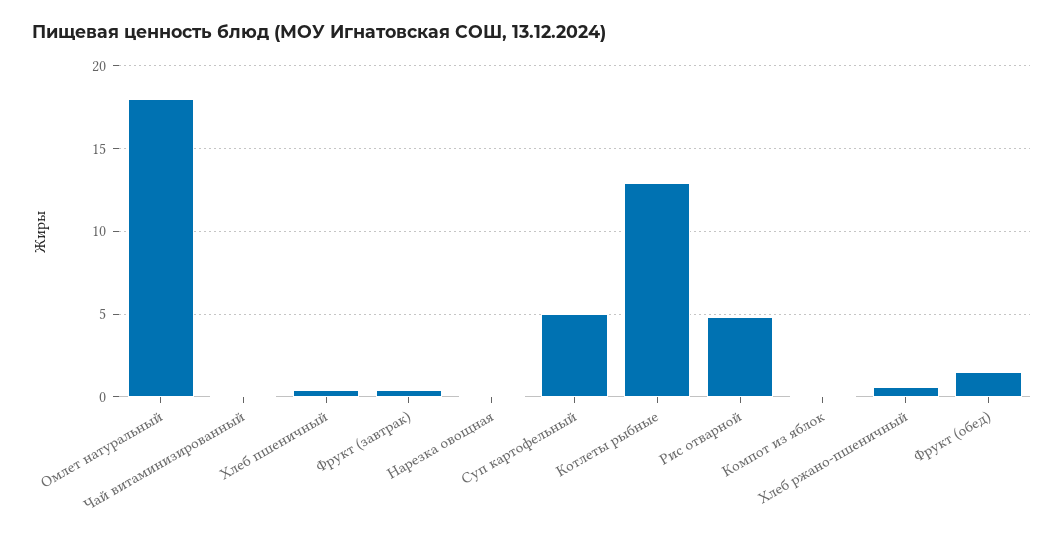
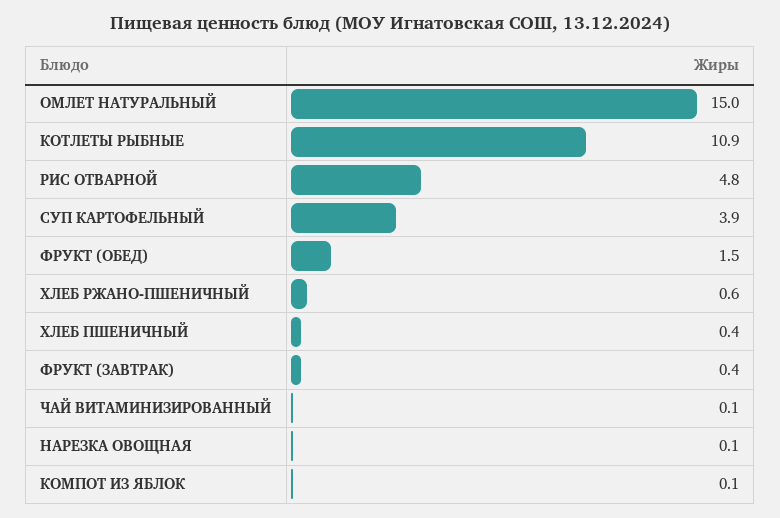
Омлет натуральный: 18 -> 15
Суп картофельный: 5 -> 3.9
Котлеты рыбные: 13 -> 10.9

